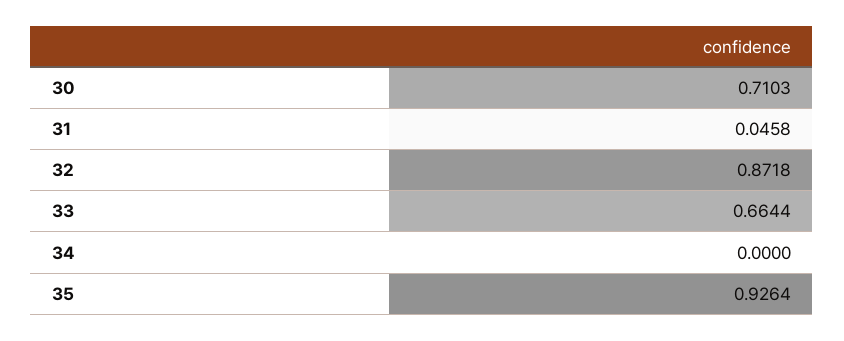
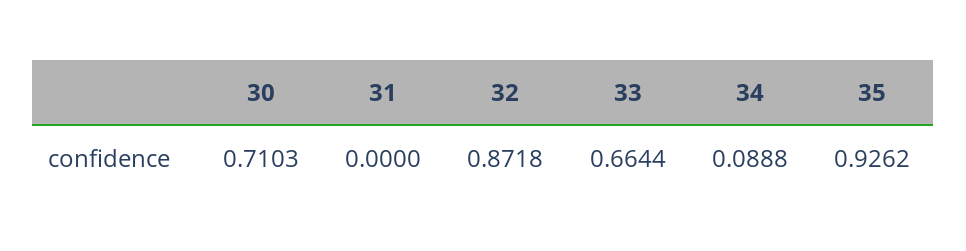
31: 0.0458 -> 0
34: 0 -> 0.0888
35: 0.9264 -> 0.9262

